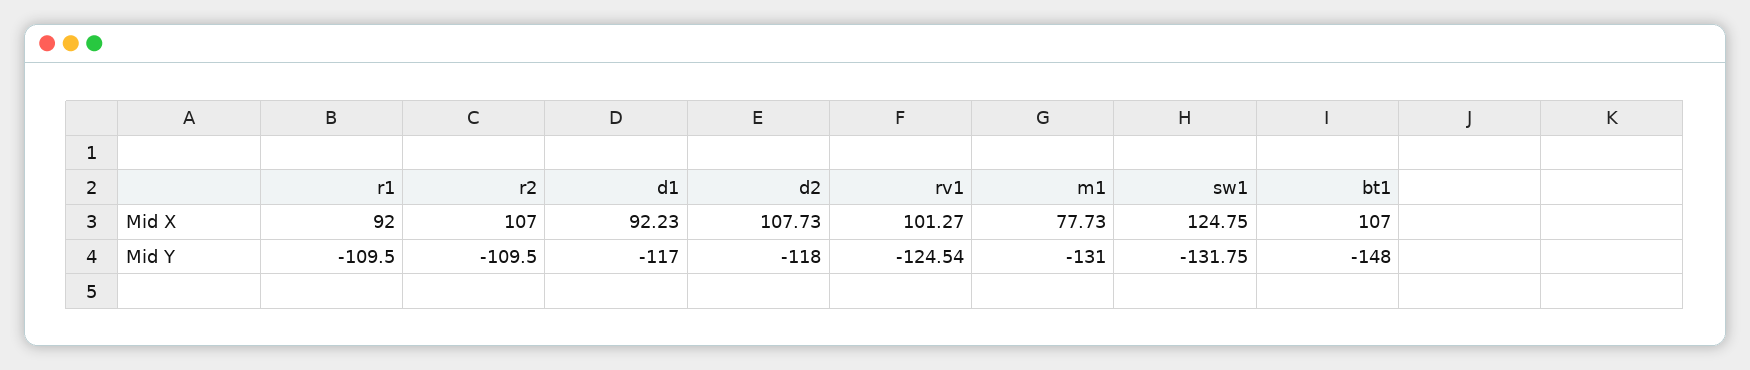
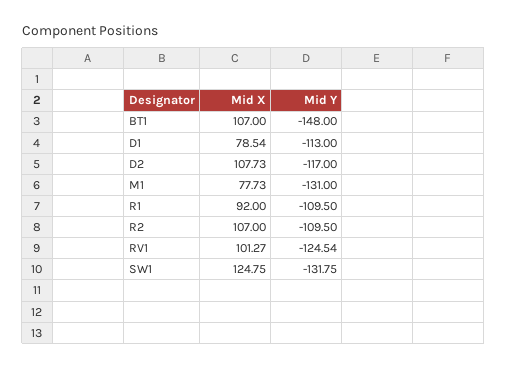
d1, Mid X: 92.23 -> 78.54
d1, Mid Y: -117 -> -113
d2, Mid Y: -118 -> -117

